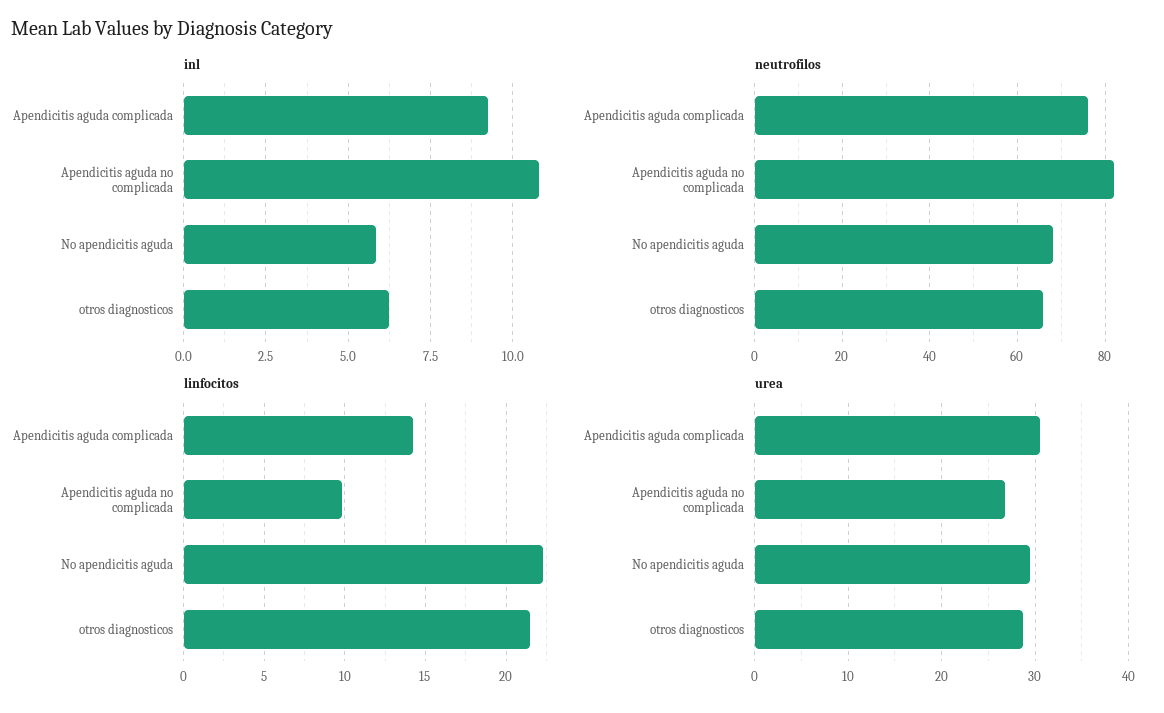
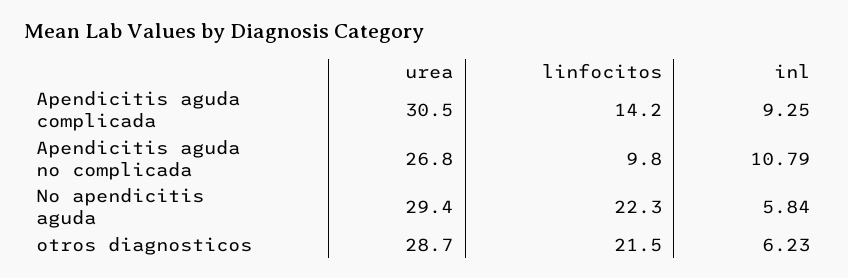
neutrofilos, Apendicitis aguda complicada: 76 -> none
neutrofilos, Apendicitis aguda no complicada: 82 -> none
neutrofilos, No apendicitis aguda: 68 -> none
neutrofilos, otros diagnosticos: 66 -> none

